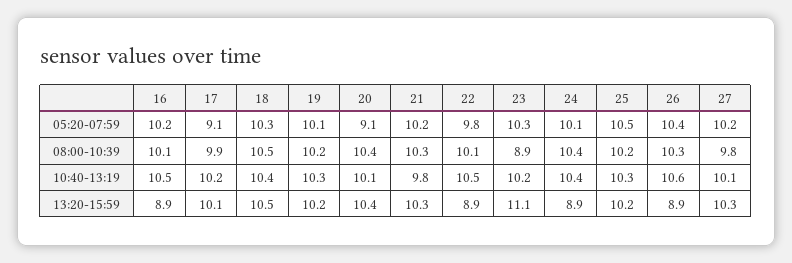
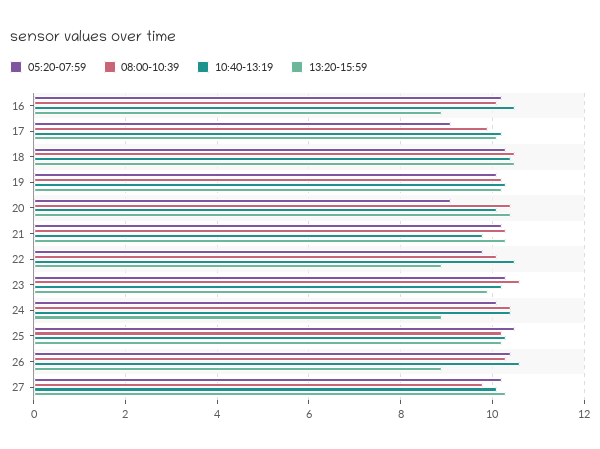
08:00-10:39, 23: 8.9 -> 10.5
13:20-15:59, 23: 11.1 -> 10

